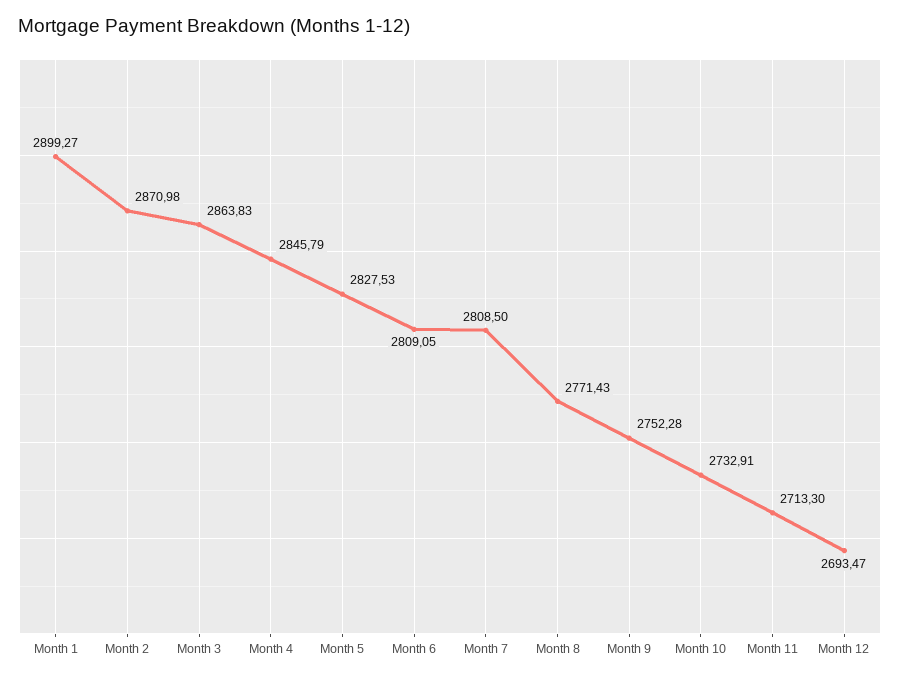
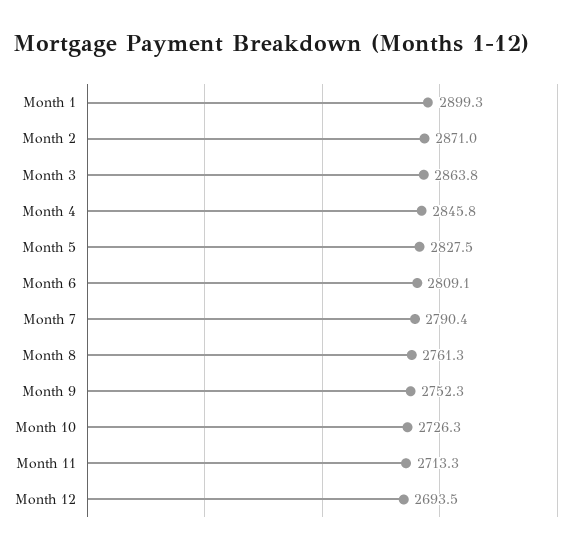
Month 7: 2808.5 -> 2790.4
Month 8: 2771.43 -> 2761.3
Month 10: 2732.91 -> 2726.3

